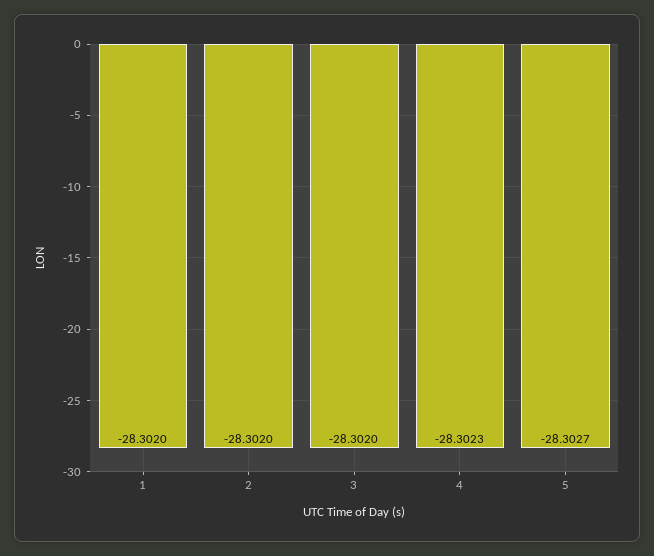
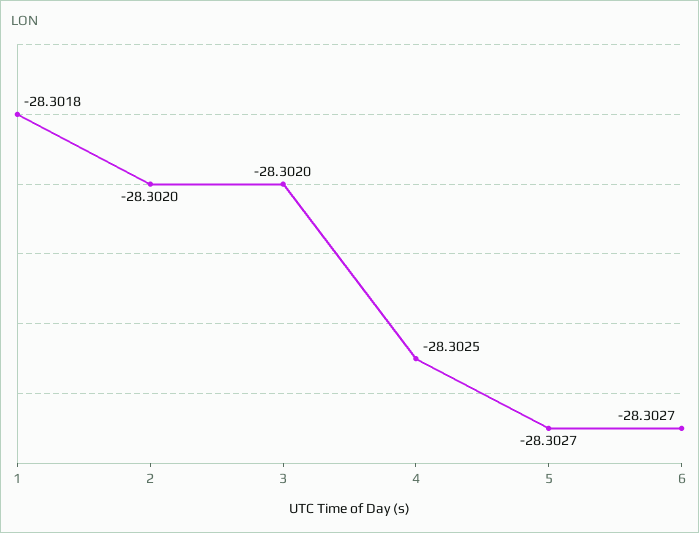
1: -28.302 -> -28.3018
4: -28.3023 -> -28.3025
6: none -> -28.3027

